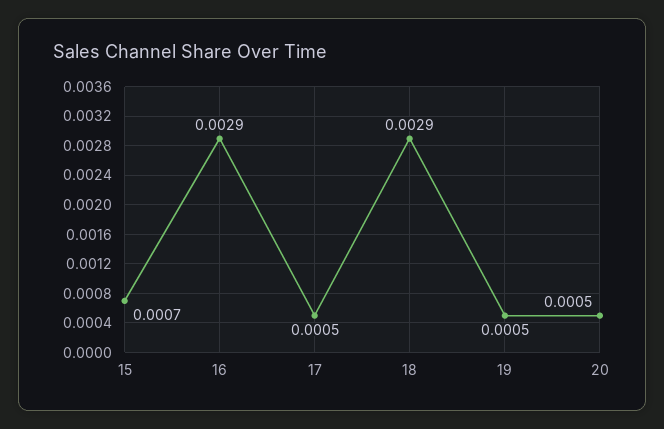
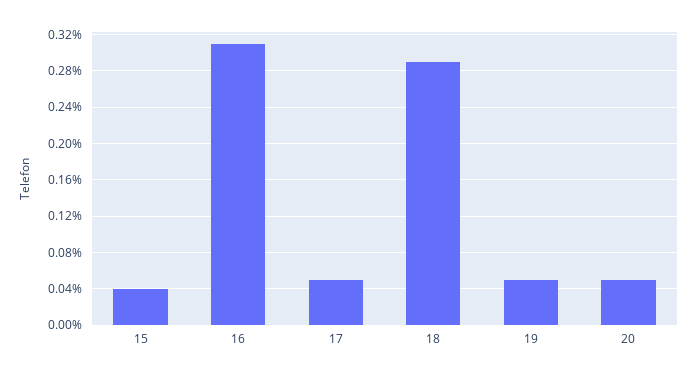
15: 0.0007 -> 0.0004
16: 0.0029 -> 0.0031

